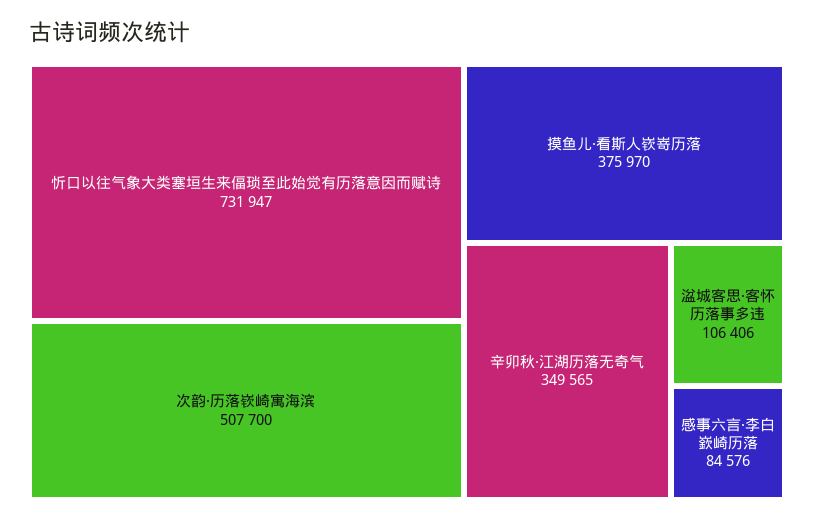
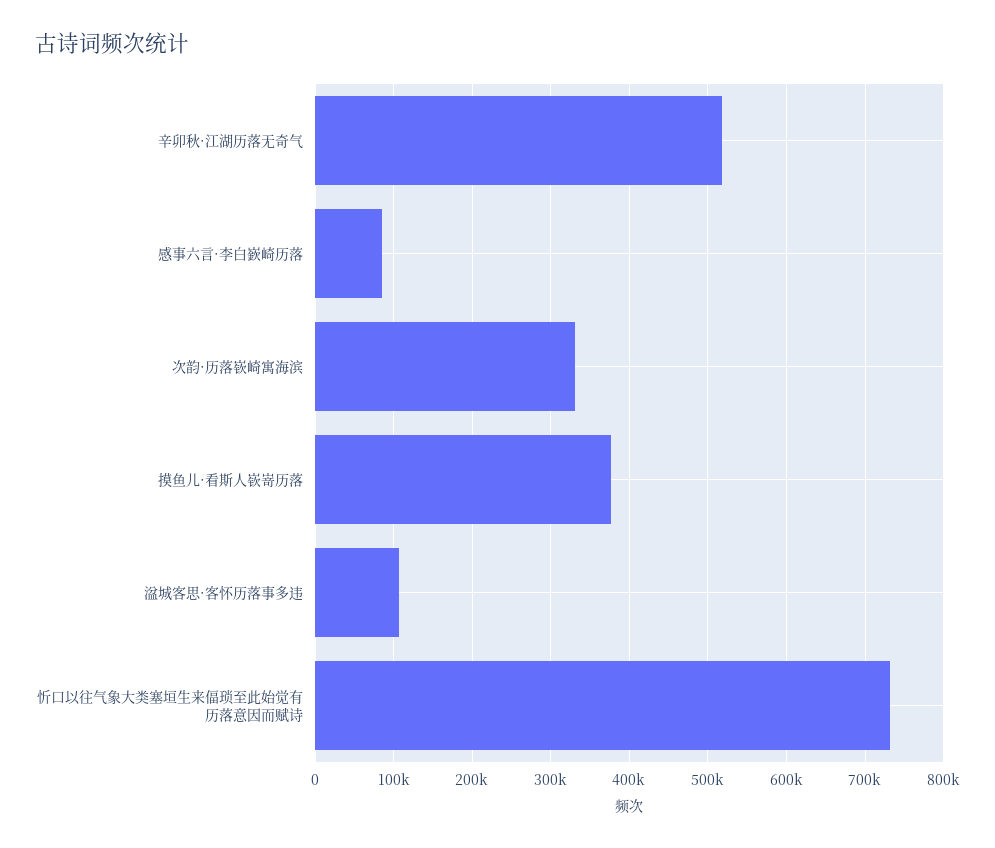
次韵·历落嵚崎寓海滨: 507700 -> 330000
辛卯秋·江湖历落无奇气: 349565 -> 520000

